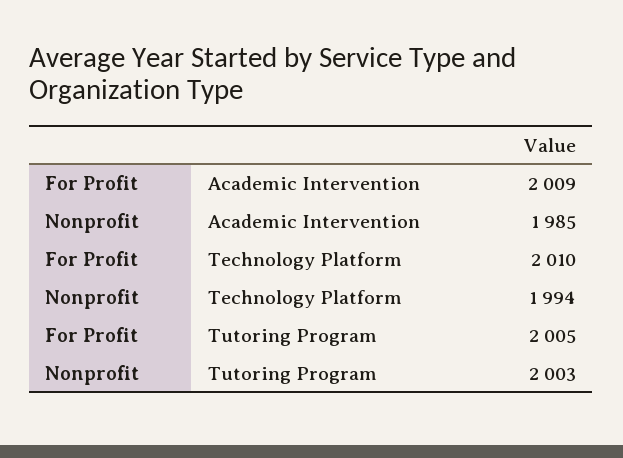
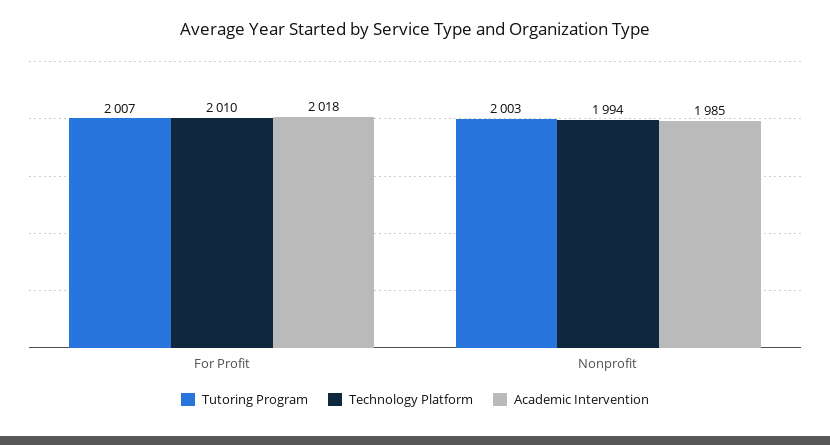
Academic Intervention, For Profit: 2009 -> 2018
Tutoring Program, For Profit: 2005 -> 2007

